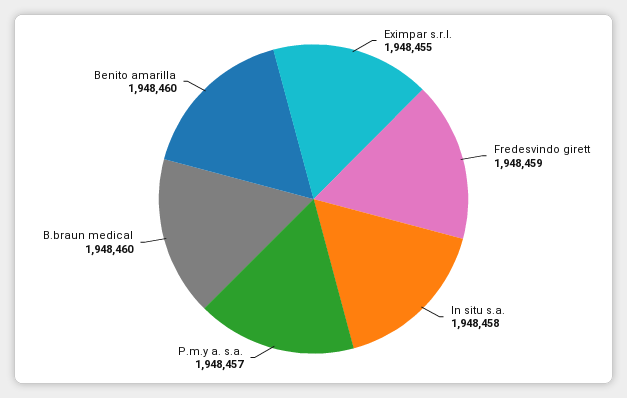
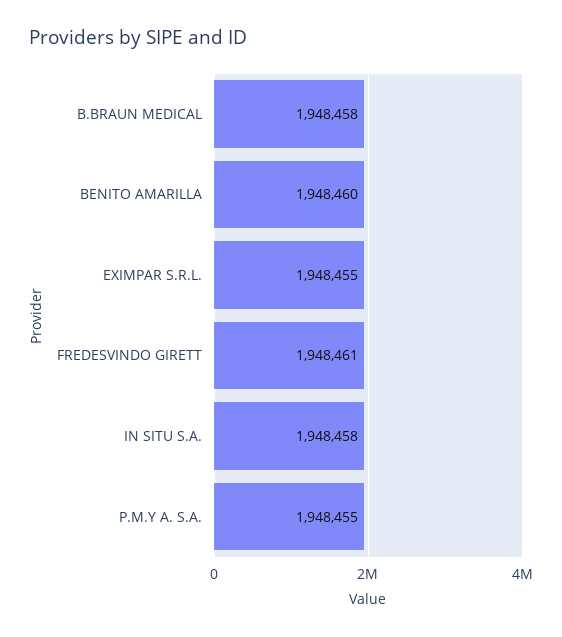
Fredesvindo girett: 1948459 -> 1948461
P.m.y a. s.a.: 1948457 -> 1948455
B.braun medical: 1948460 -> 1948458

